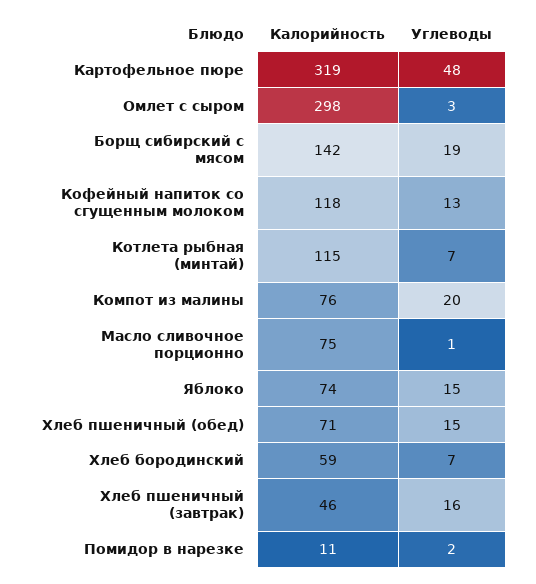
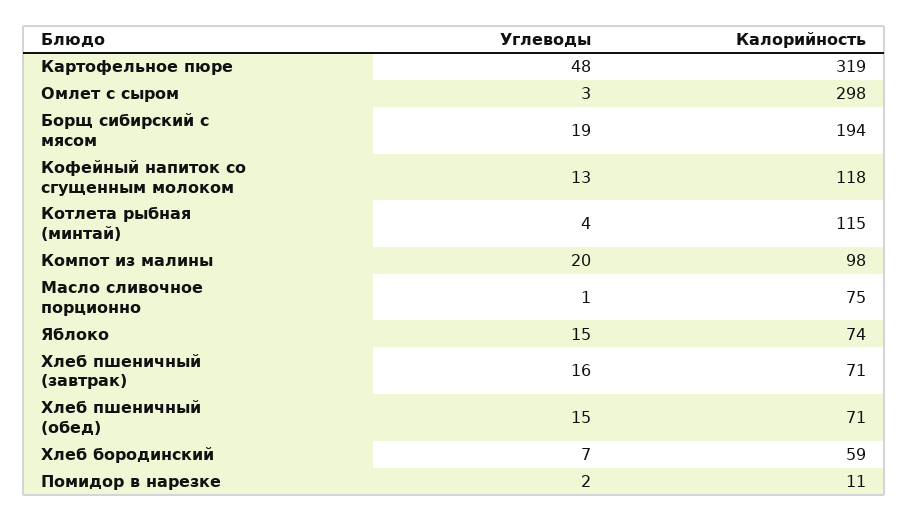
Калорийность, Борщ сибирский с мясом: 142 -> 194
Углеводы, Котлета рыбная (минтай): 7 -> 4
Калорийность, Компот из малины: 76 -> 98
Калорийность, Хлеб пшеничный (завтрак): 46 -> 71

